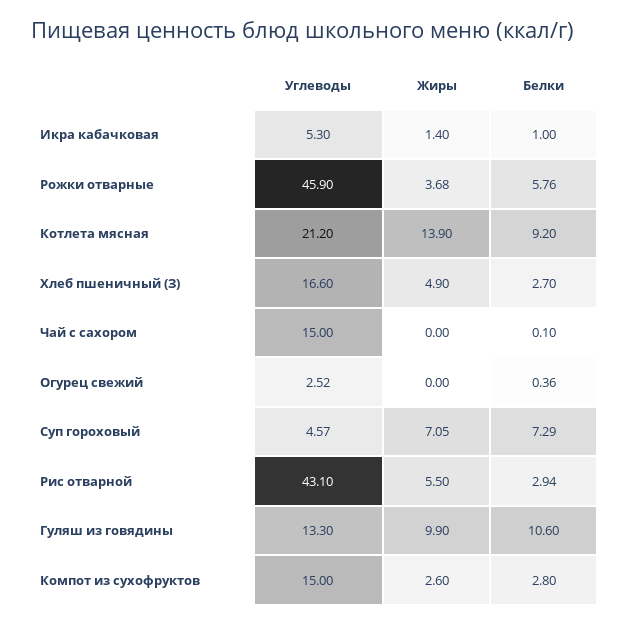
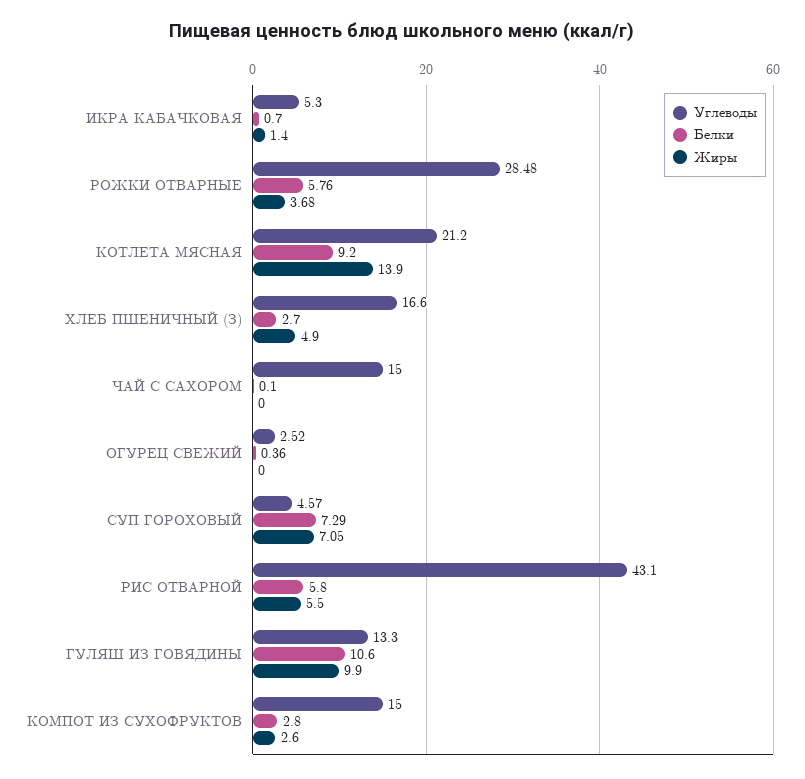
Белки, Икра кабачковая: 1 -> 0.7
Углеводы, Рожки отварные: 45.9 -> 28.48
Белки, Рис отварной: 2.94 -> 5.8

